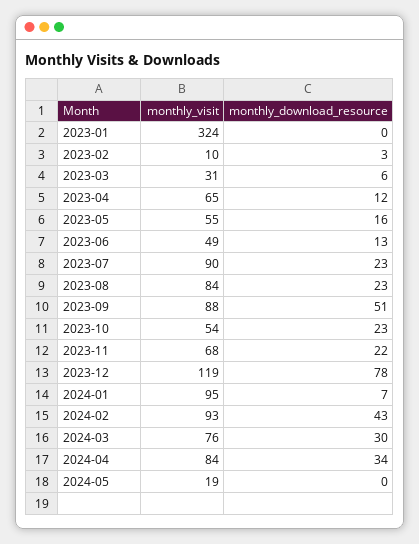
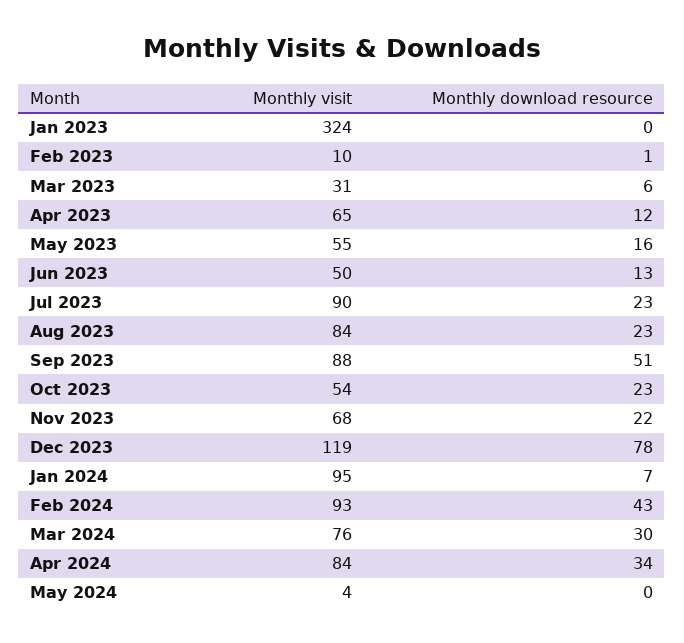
monthly_download_resource, 2023-02: 3 -> 1
monthly_visit, 2023-06: 49 -> 50
monthly_visit, 2024-05: 19 -> 4

